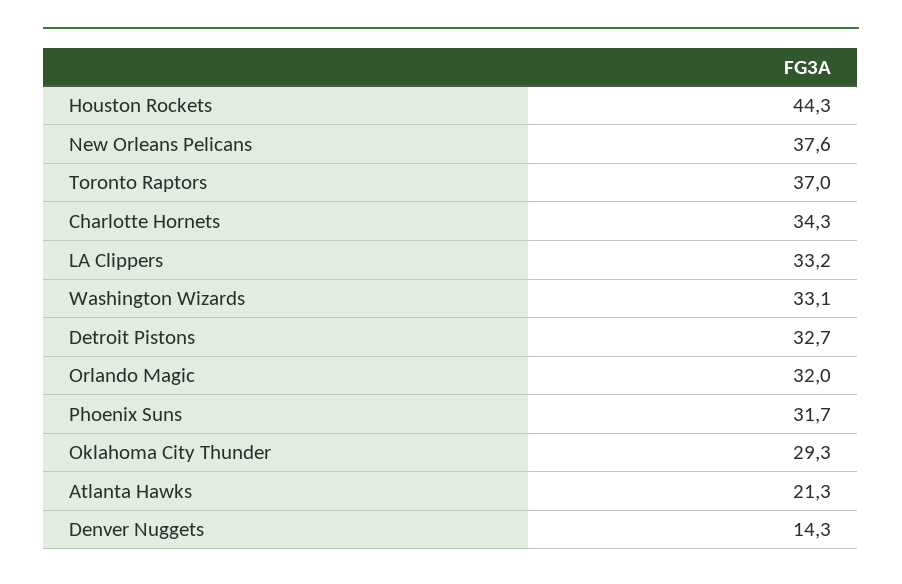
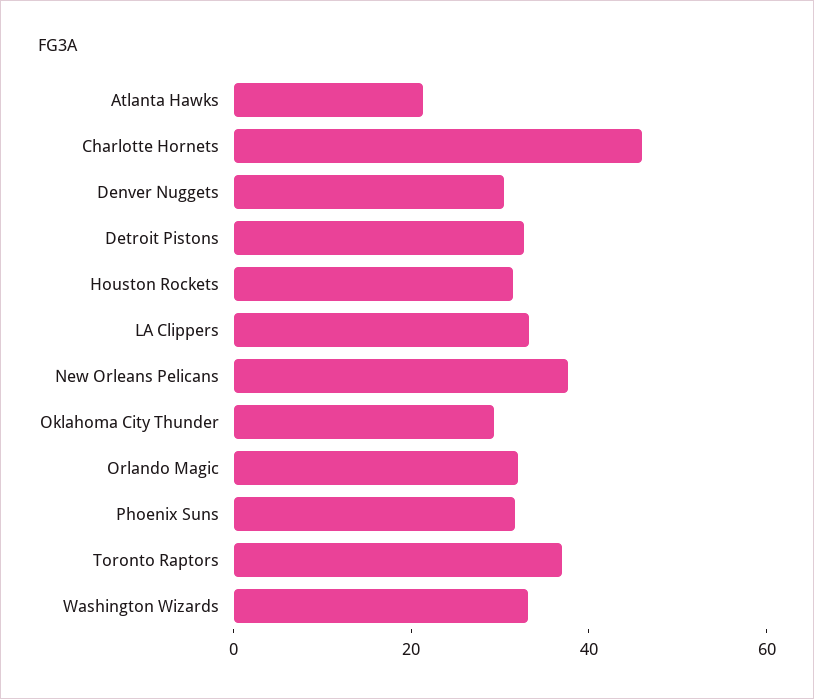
Houston Rockets: 44.3 -> 30
Charlotte Hornets: 34.3 -> 45
Denver Nuggets: 14.3 -> 30

